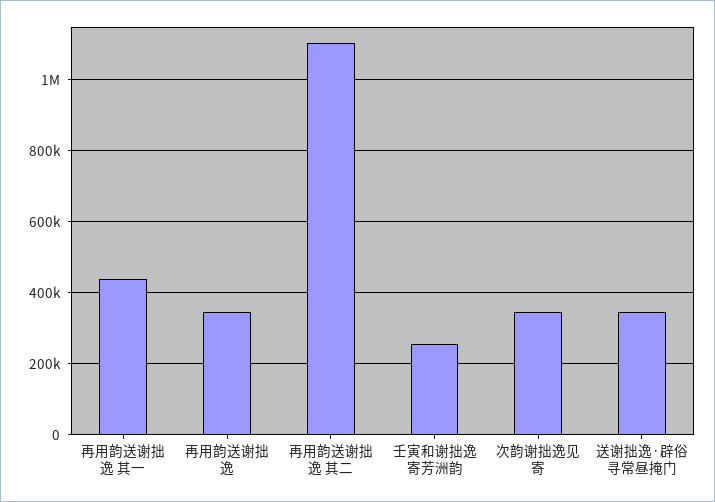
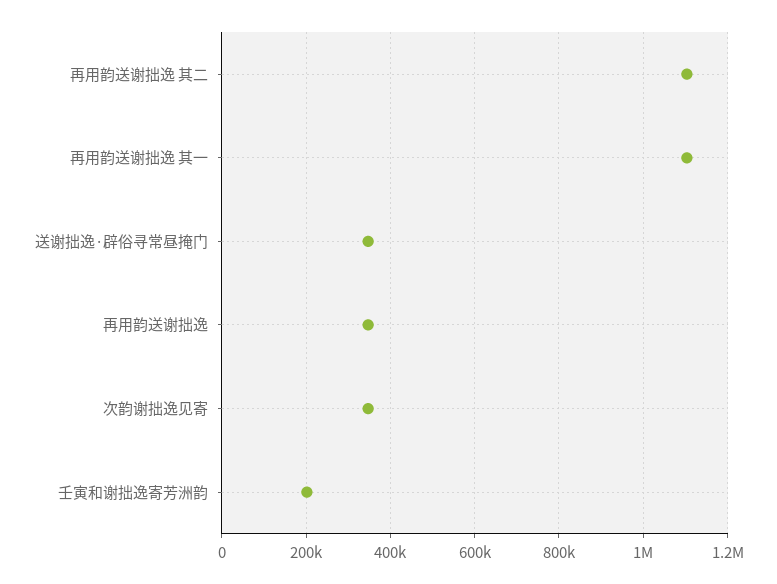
再用韵送谢拙逸 其一: 440000 -> 1100000
壬寅和谢拙逸寄芳洲韵: 260000 -> 200000

